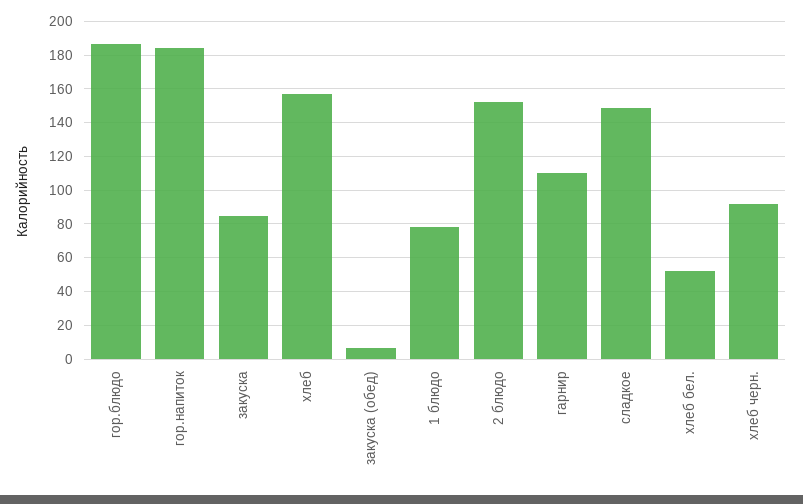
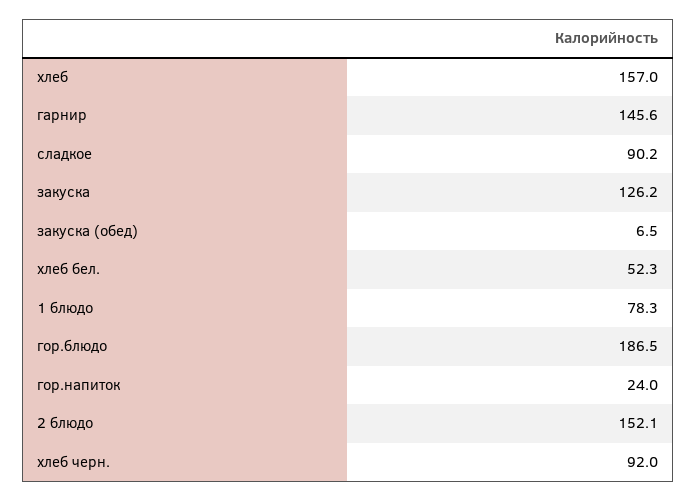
гор.напиток: 185 -> 24
закуска: 85 -> 126.2
гарнир: 110 -> 145.6
сладкое: 150 -> 90.2

